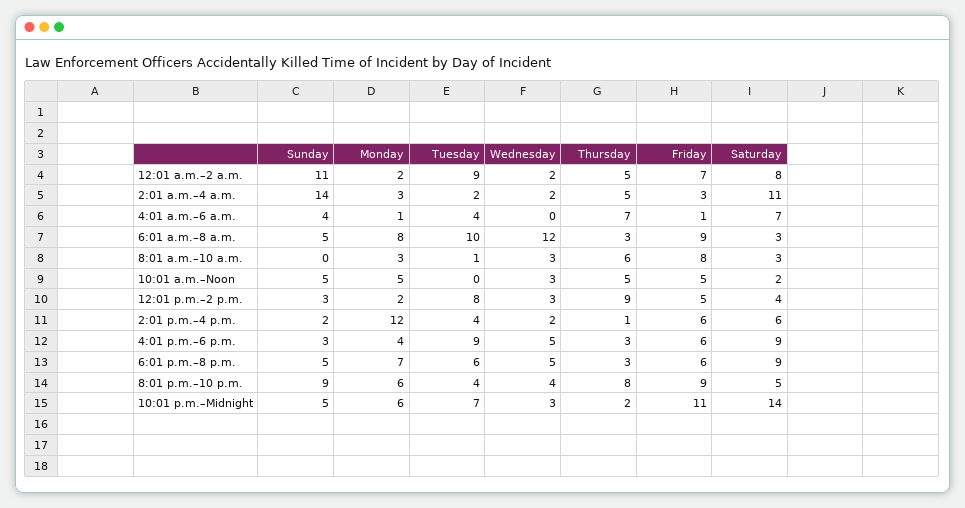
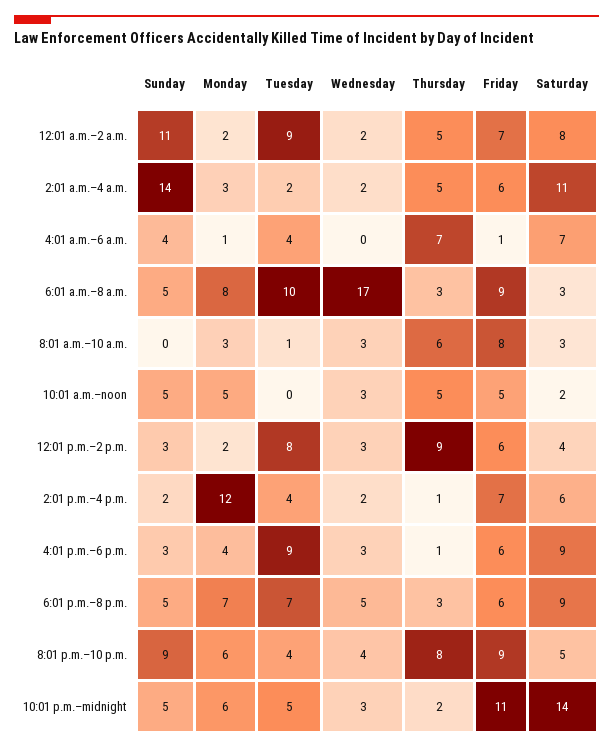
Friday, 2:01 a.m.–4 a.m.: 3 -> 6
Wednesday, 6:01 a.m.–8 a.m.: 12 -> 17
Friday, 12:01 p.m.–2 p.m.: 5 -> 6
Friday, 2:01 p.m.–4 p.m.: 6 -> 7
Wednesday, 4:01 p.m.–6 p.m.: 5 -> 3
Thursday, 4:01 p.m.–6 p.m.: 3 -> 1
Tuesday, 6:01 p.m.–8 p.m.: 6 -> 7
Tuesday, 10:01 p.m.–Midnight: 7 -> 5

